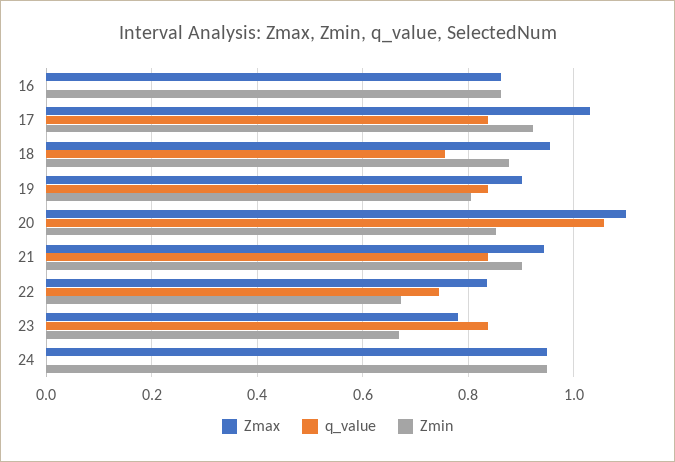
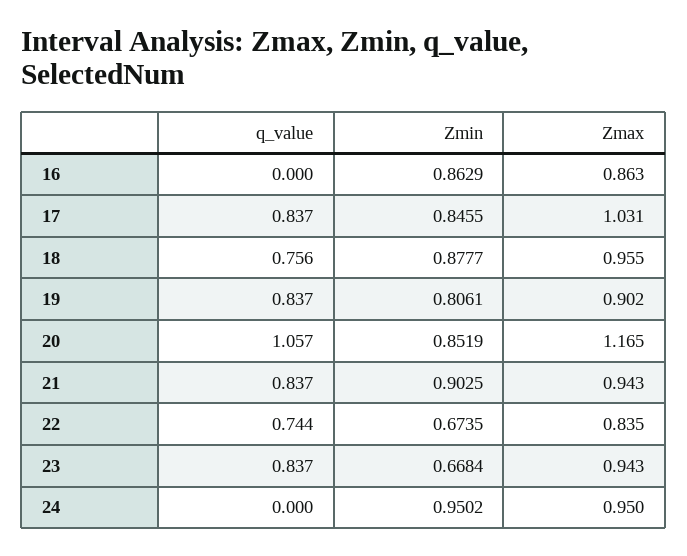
Zmin, 17: 0.92 -> 0.8455
Zmax, 20: 1.1 -> 1.165
Zmax, 23: 0.78 -> 0.943

